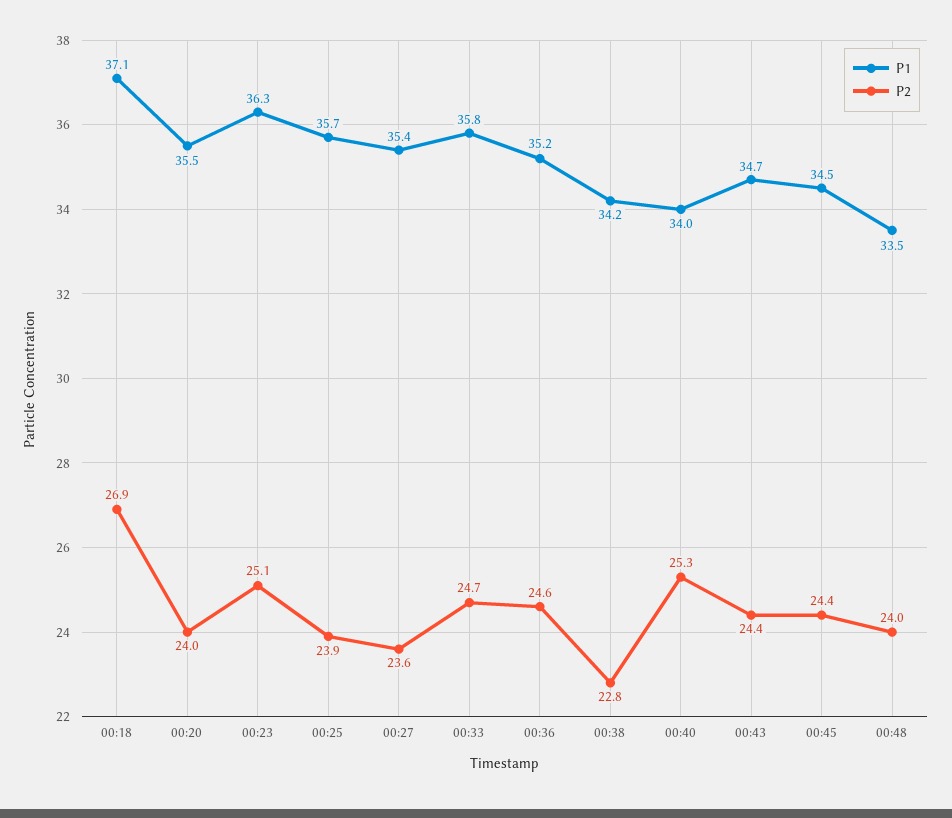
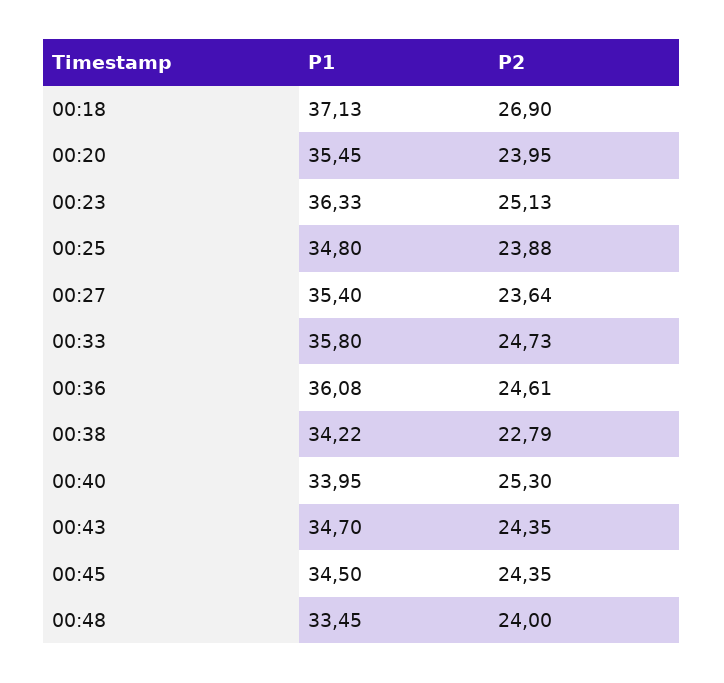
P1, 00:25: 35.7 -> 34.8
P1, 00:36: 35.2 -> 36.08

